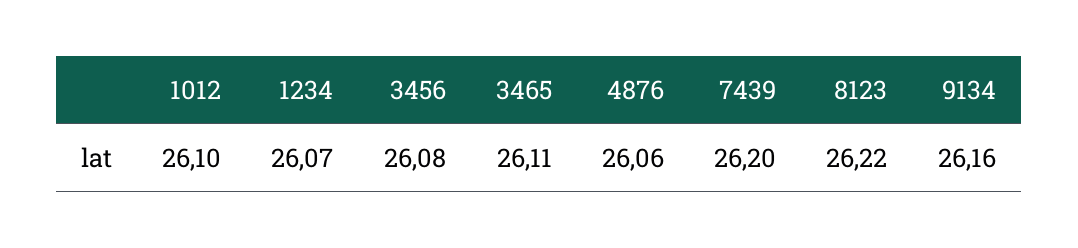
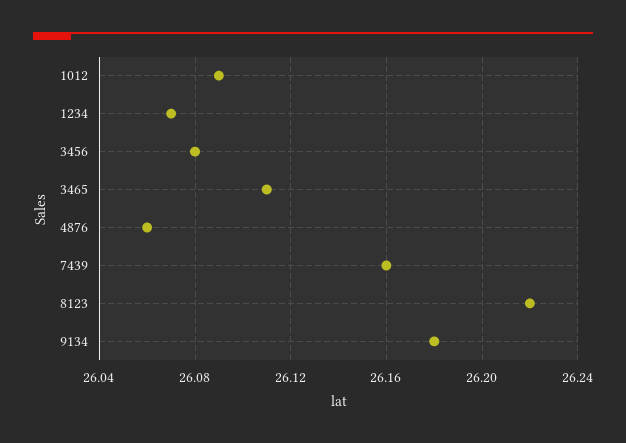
1012: 26.1 -> 26.09
7439: 26.2 -> 26.16
9134: 26.16 -> 26.18

